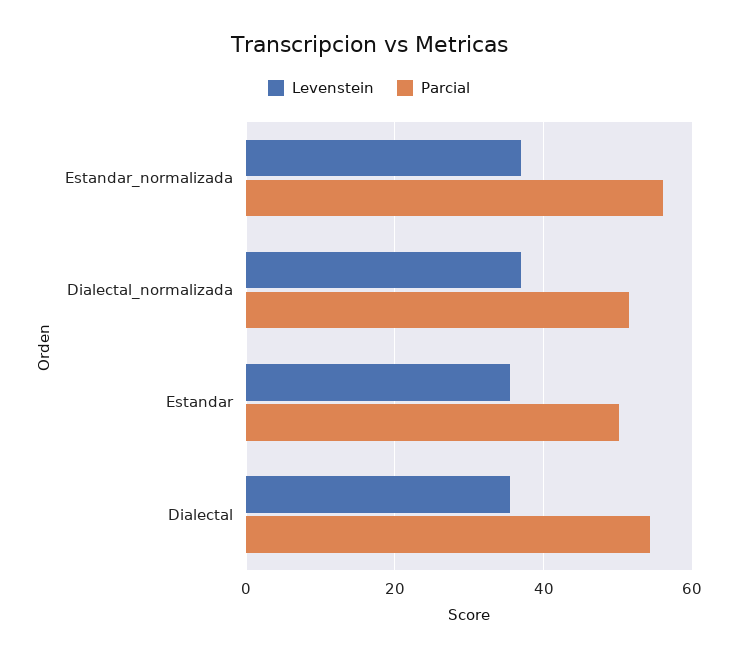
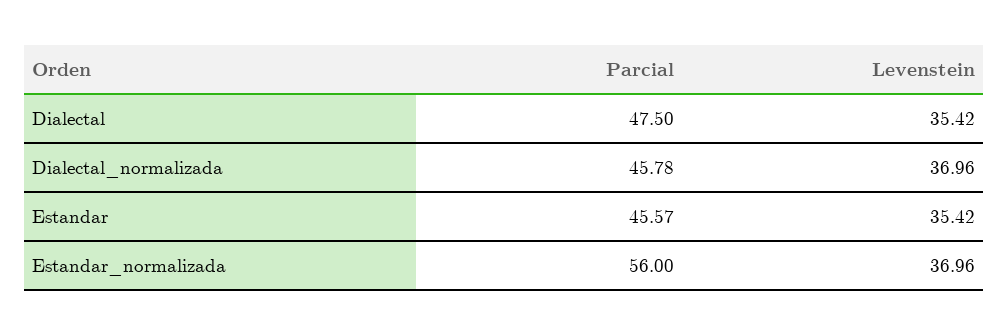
Parcial, Dialectal_normalizada: 52 -> 45.78
Parcial, Estandar: 50 -> 45.57
Parcial, Dialectal: 54 -> 47.5

